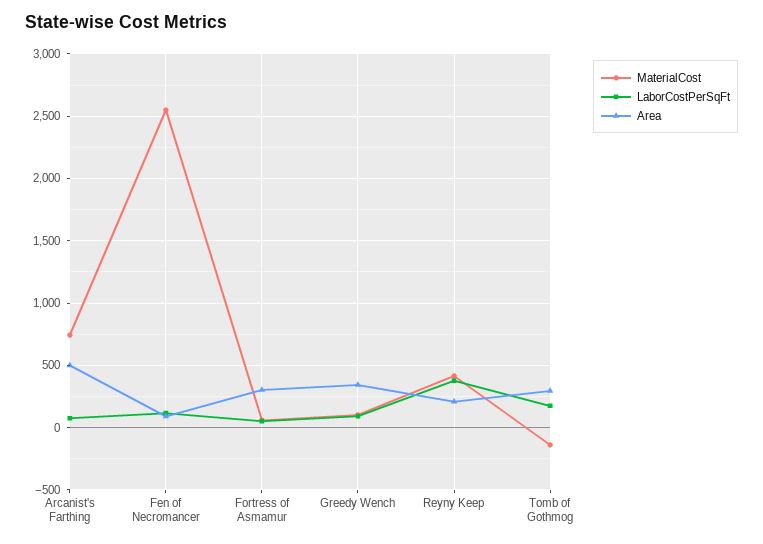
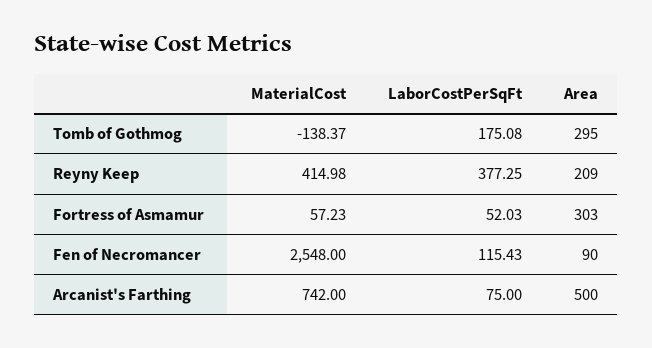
MaterialCost, Greedy Wench: 100 -> none
LaborCostPerSqFt, Greedy Wench: 100 -> none
Area, Greedy Wench: 350 -> none

